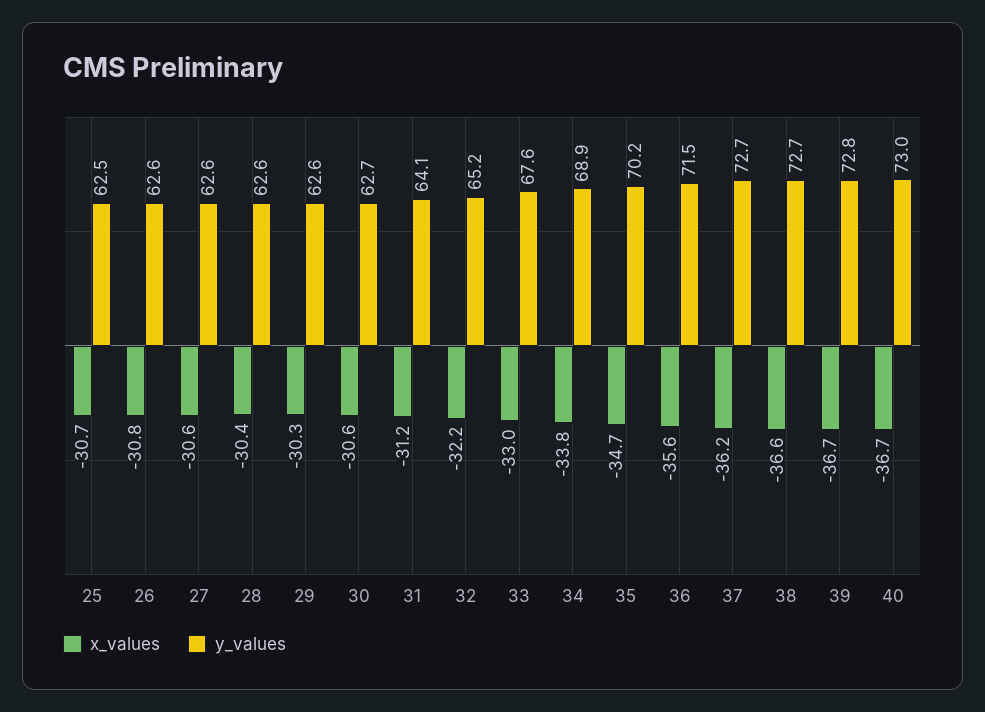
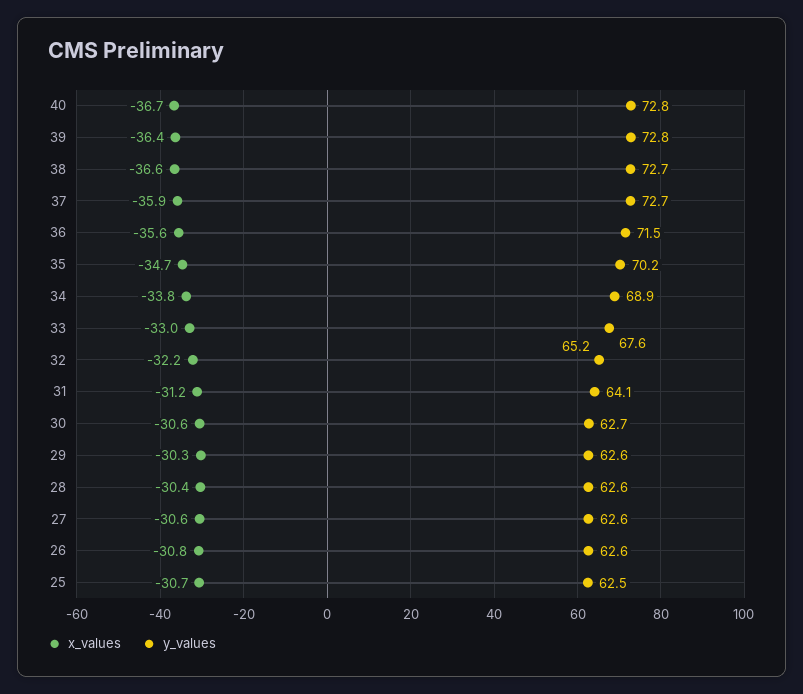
x_values, 37: -36.2 -> -35.9
x_values, 39: -36.7 -> -36.4
y_values, 40: 73 -> 72.8

